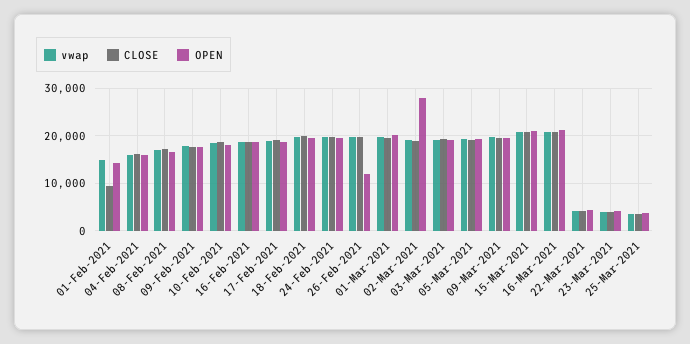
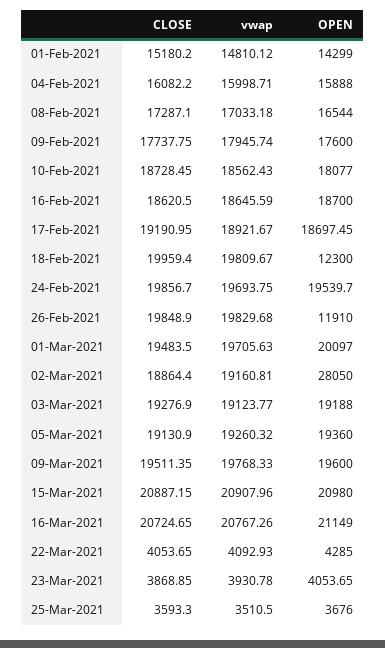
CLOSE, 01-Feb-2021: 10000 -> 15180.2
OPEN, 18-Feb-2021: 20000 -> 12300

